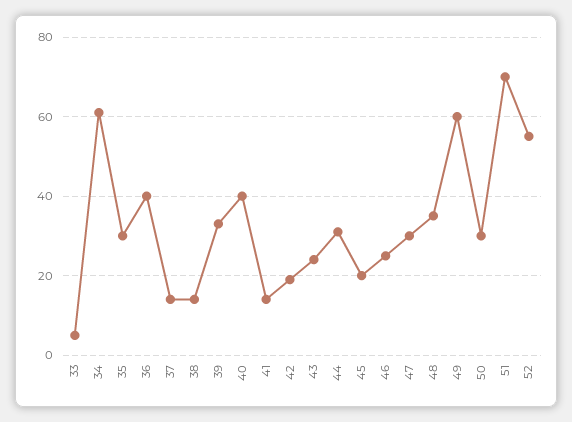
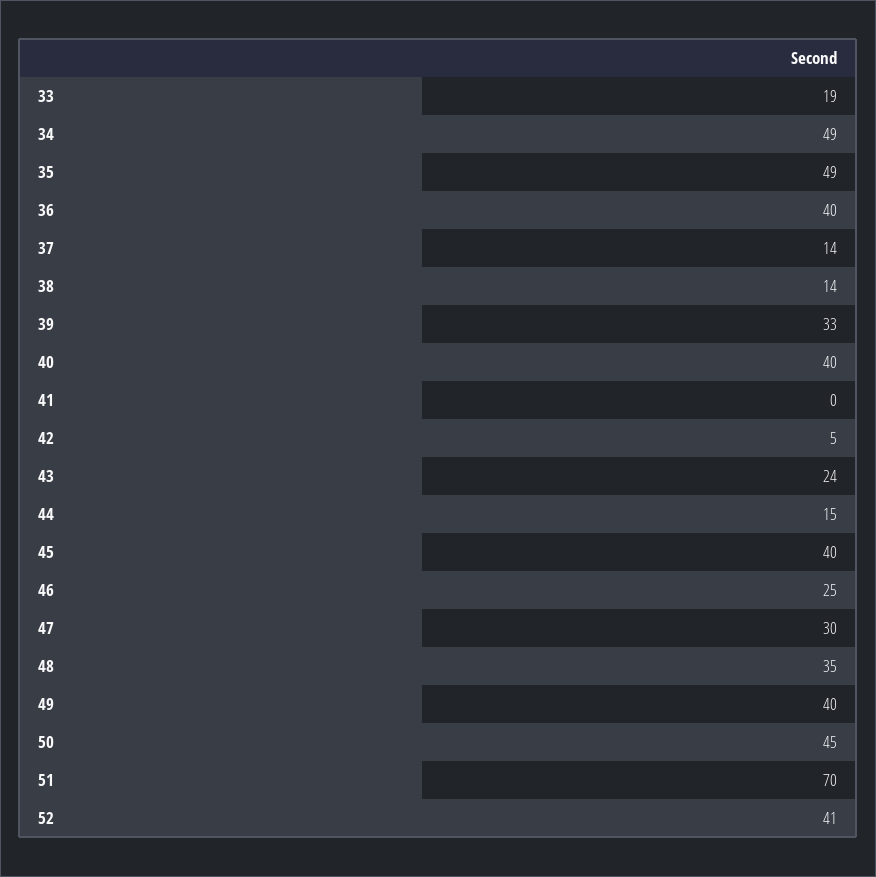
33: 5 -> 19
34: 60 -> 49
35: 30 -> 49
41: 15 -> 0
42: 20 -> 5
44: 30 -> 15
45: 20 -> 40
49: 60 -> 40
50: 30 -> 45
52: 55 -> 41

